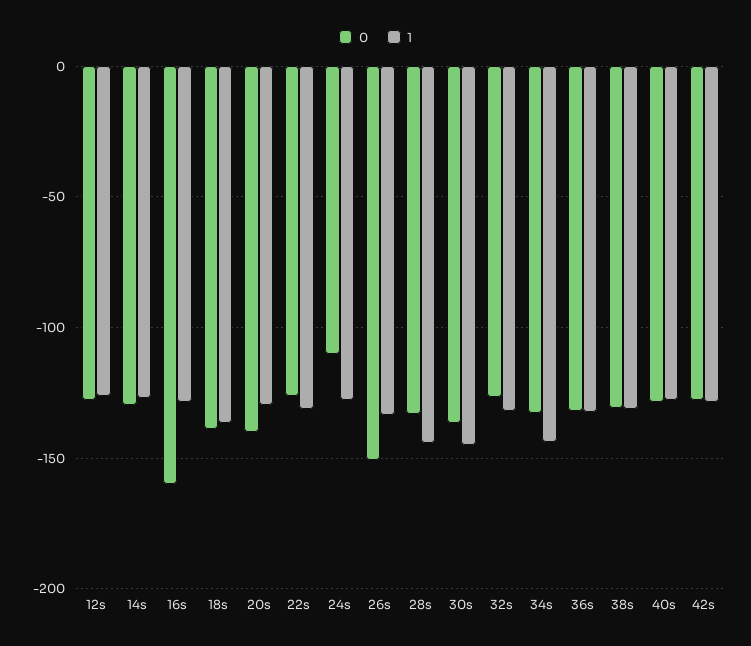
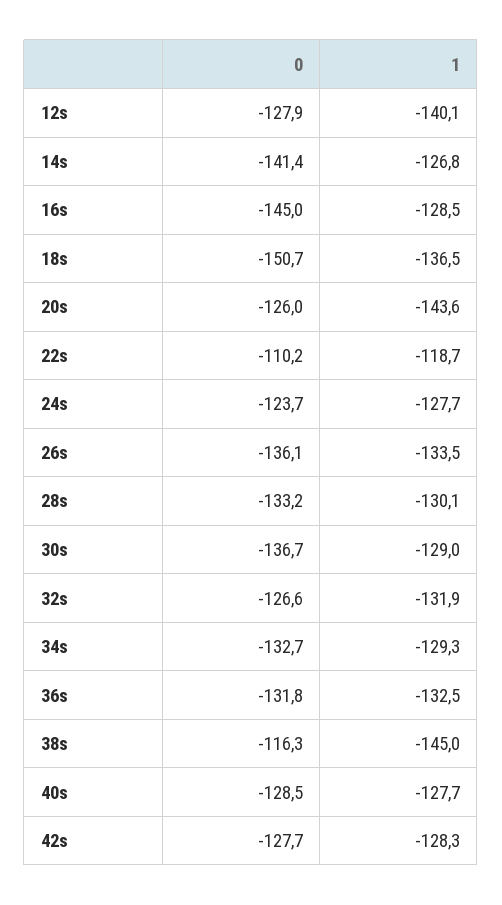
1, 12s: -125 -> -140.1
0, 14s: -130 -> -141.4
0, 16s: -160 -> -145
0, 18s: -140 -> -150.7
0, 20s: -140 -> -126
1, 20s: -130 -> -143.6
0, 22s: -125 -> -110.2
1, 22s: -130 -> -118.7
0, 24s: -110 -> -123.7
0, 26s: -150 -> -136.1
1, 28s: -145 -> -130.1
1, 30s: -145 -> -129
1, 34s: -145 -> -129.3
0, 38s: -130 -> -116.3
1, 38s: -130 -> -145

